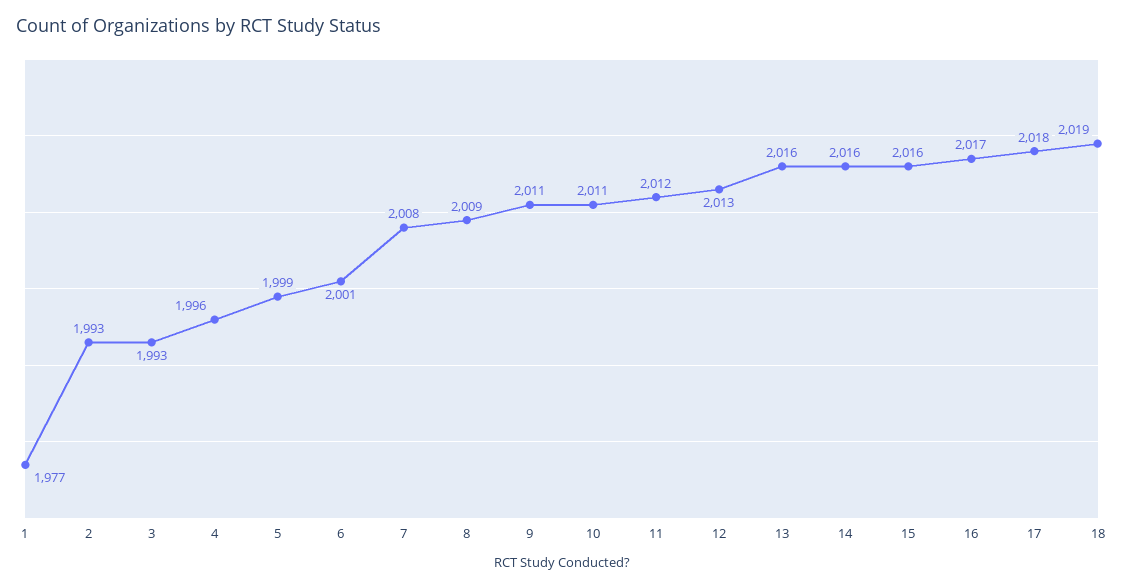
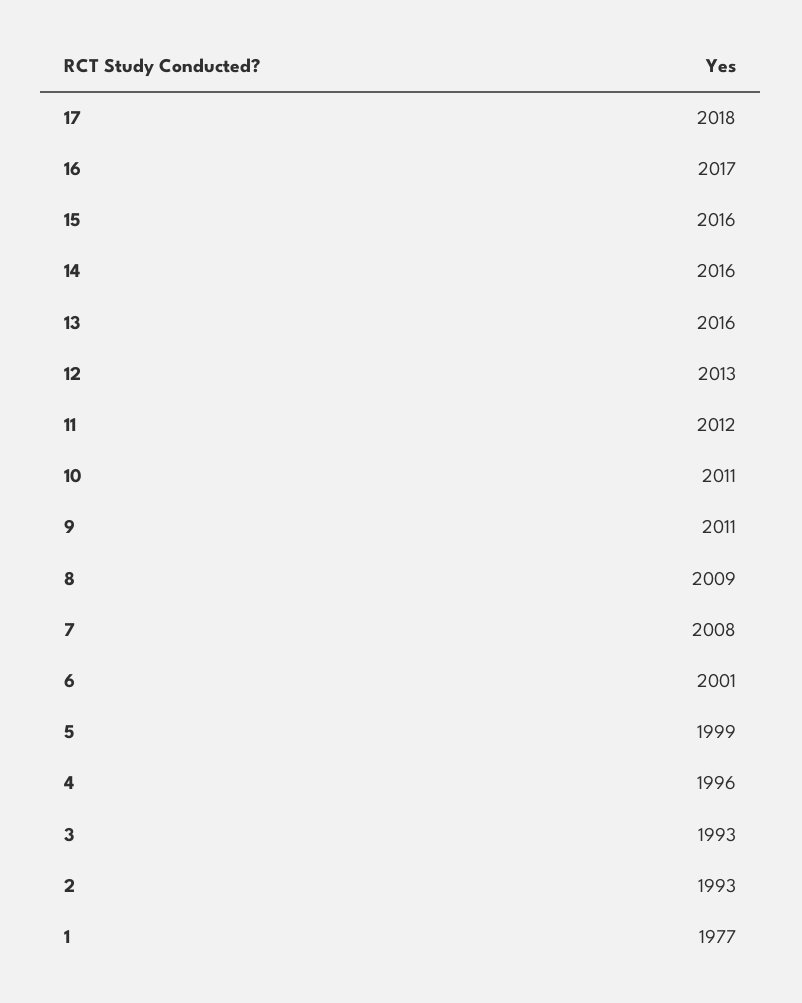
18: 2019 -> none

